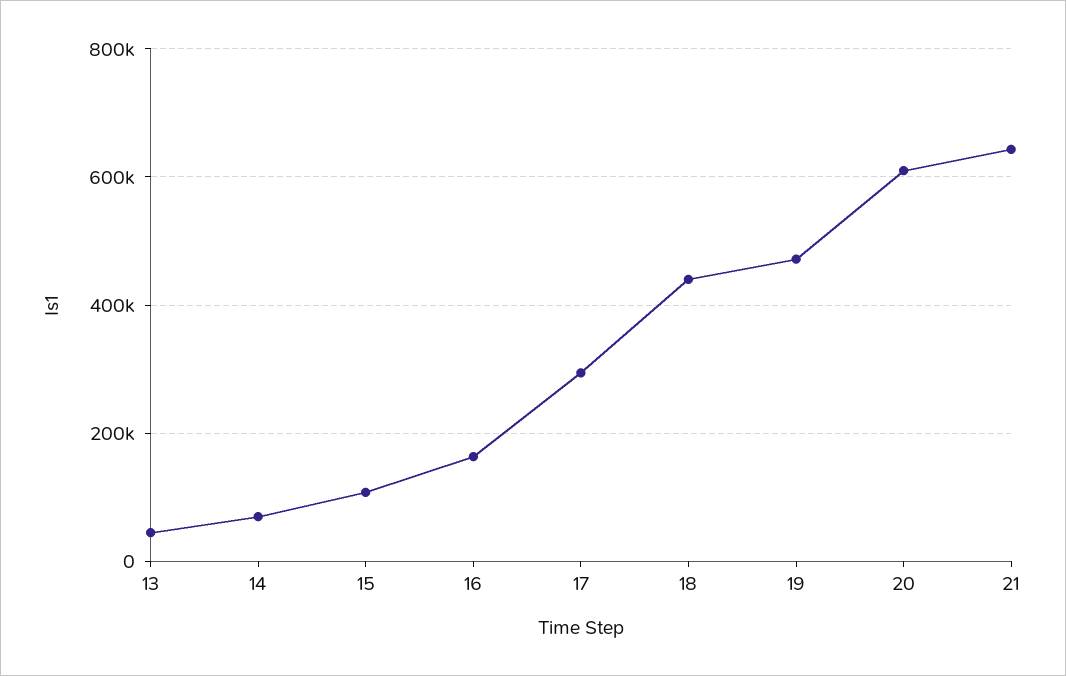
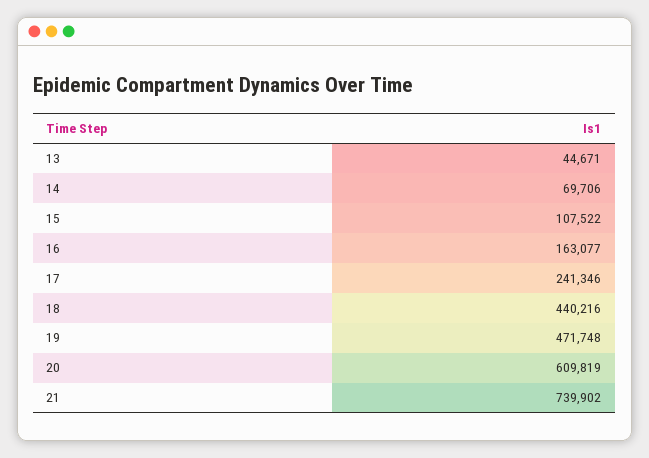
17: 300000 -> 241346
21: 640000 -> 739902

